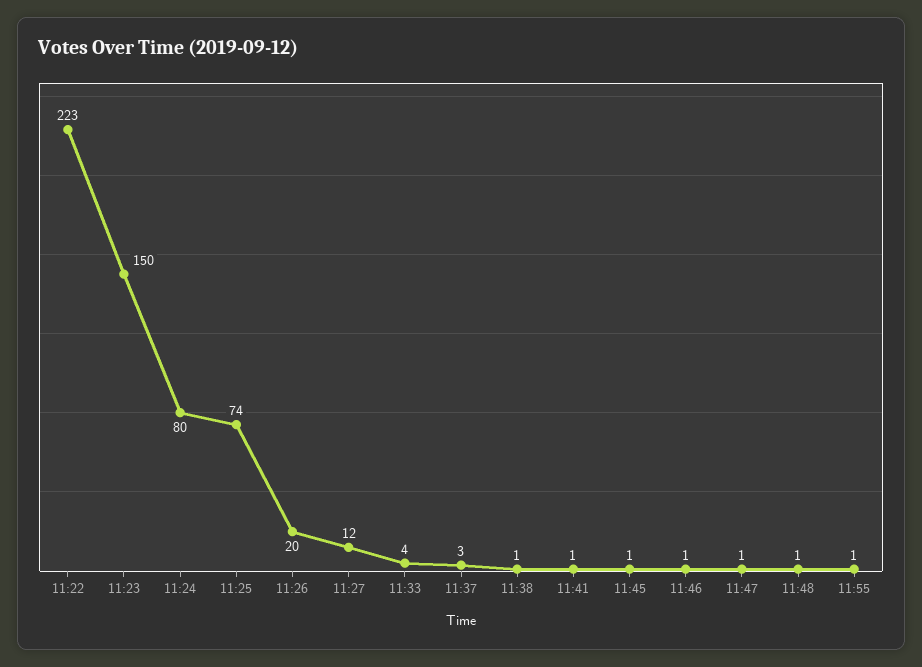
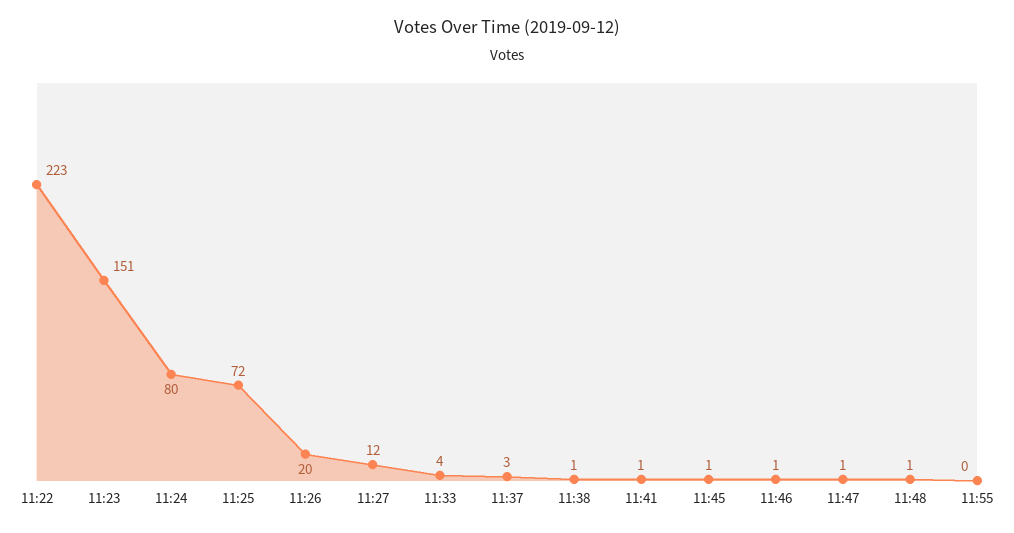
11:23: 150 -> 151
11:25: 74 -> 72
11:55: 1 -> 0

